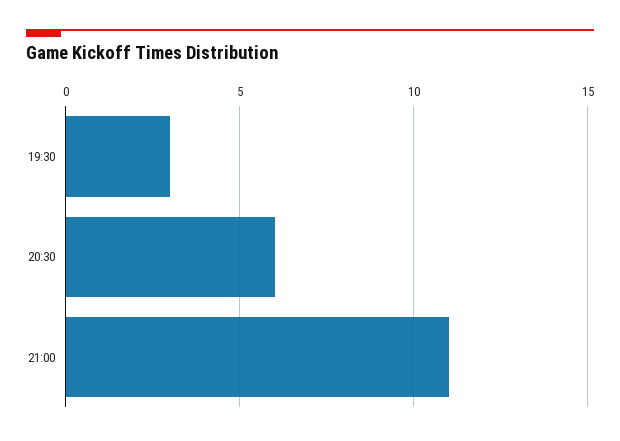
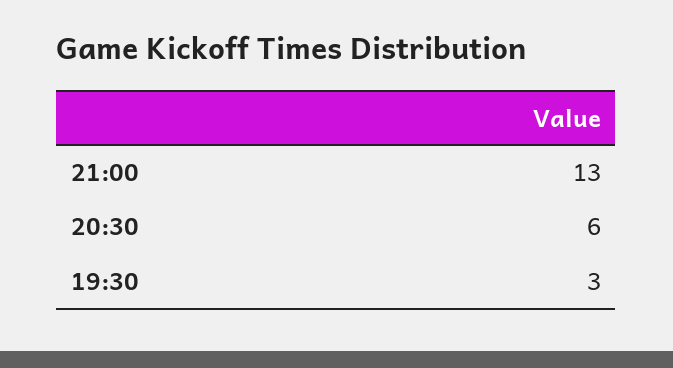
21:00: 11 -> 13

